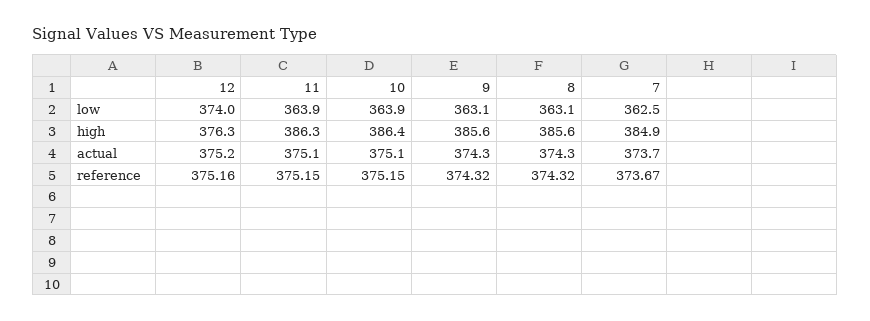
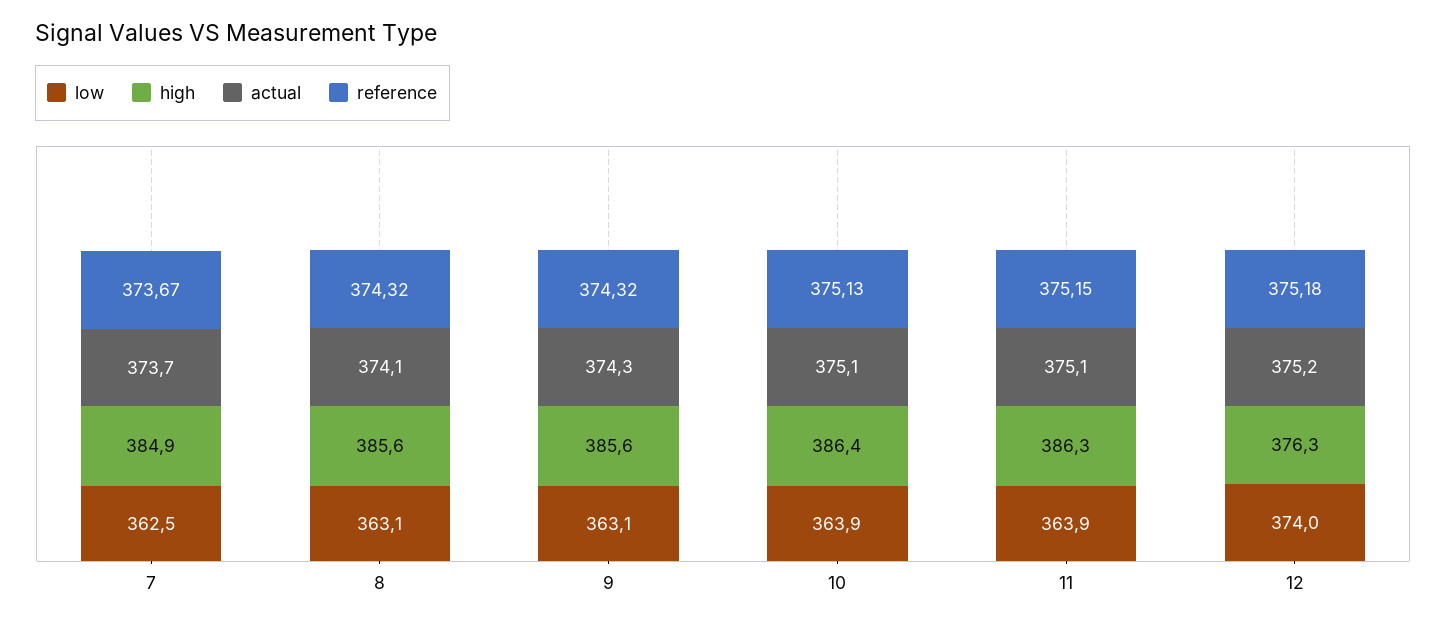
actual, 8: 374.3 -> 374.1
reference, 12: 375.16 -> 375.18
reference, 10: 375.15 -> 375.13

